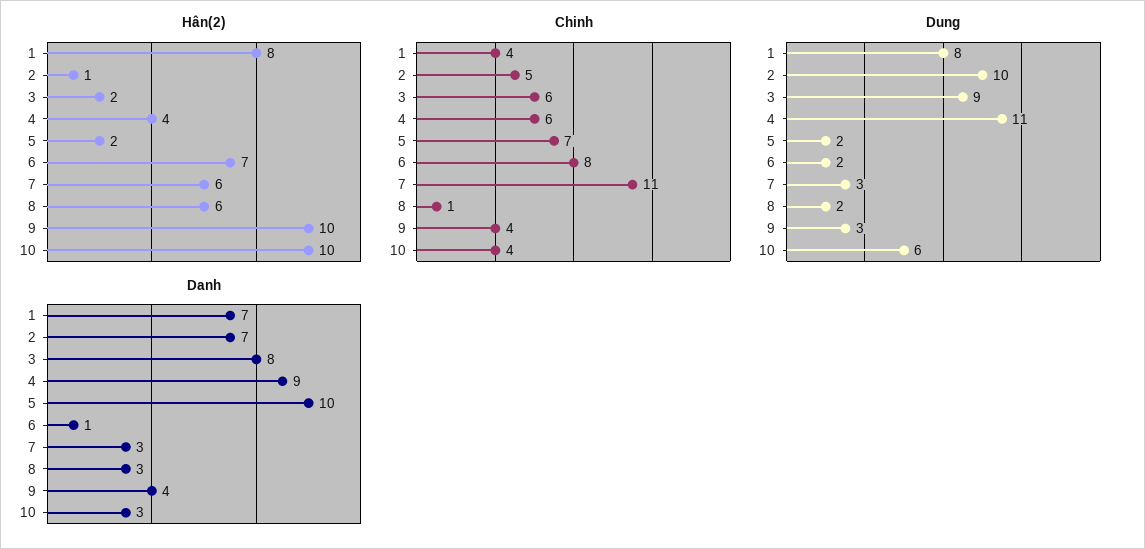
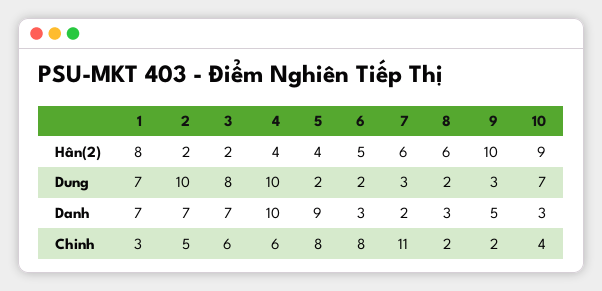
Hân(2), 2: 1 -> 2
Hân(2), 5: 2 -> 4
Hân(2), 6: 7 -> 5
Hân(2), 10: 10 -> 9
Chinh, 1: 4 -> 3
Chinh, 5: 7 -> 8
Chinh, 8: 1 -> 2
Chinh, 9: 4 -> 2
Dung, 1: 8 -> 7
Dung, 3: 9 -> 8
Dung, 4: 11 -> 10
Dung, 10: 6 -> 7
Danh, 3: 8 -> 7
Danh, 4: 9 -> 10
Danh, 5: 10 -> 9
Danh, 6: 1 -> 3
Danh, 7: 3 -> 2
Danh, 9: 4 -> 5

